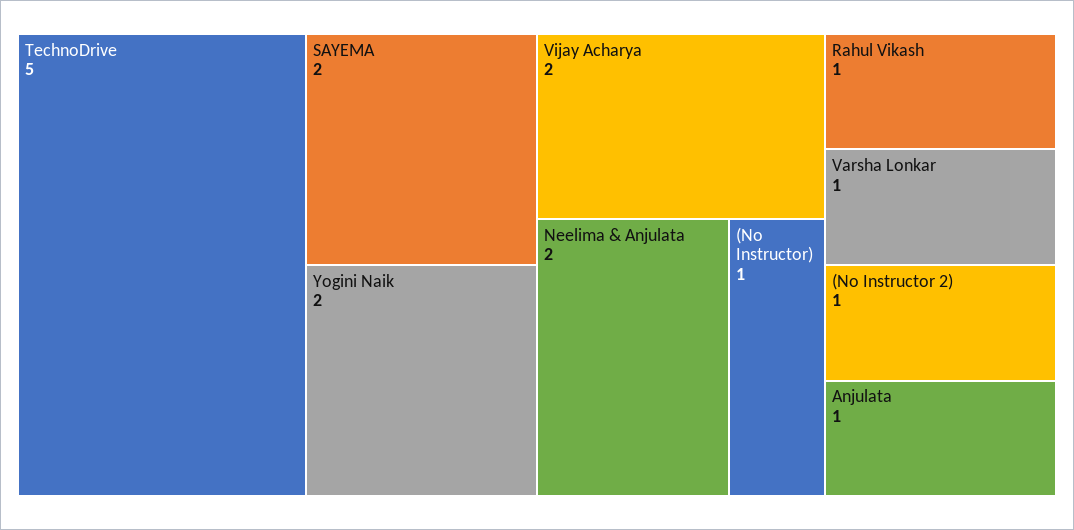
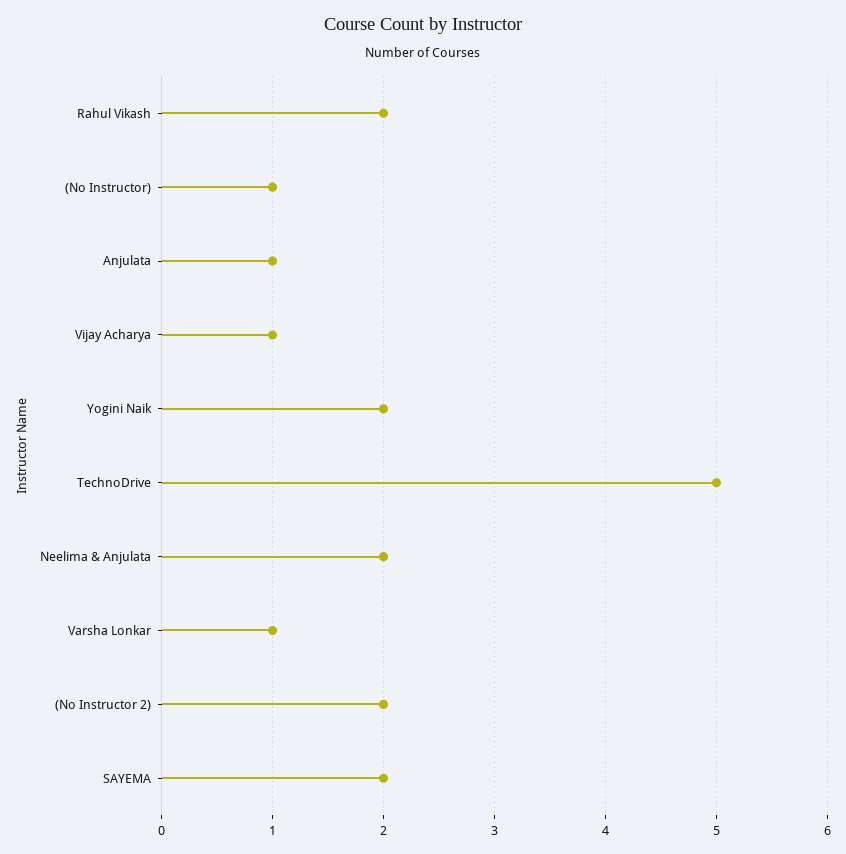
Vijay Acharya: 2 -> 1
Rahul Vikash: 1 -> 2
(No Instructor 2): 1 -> 2

